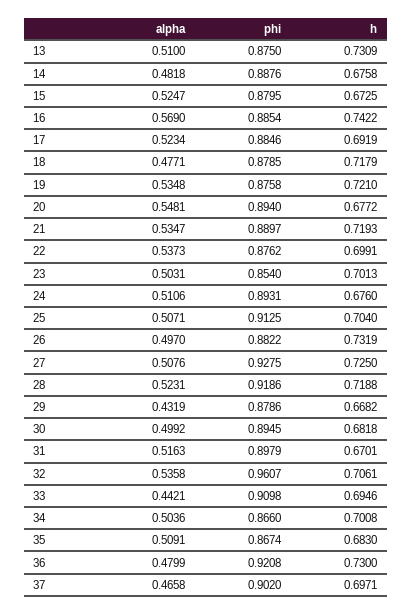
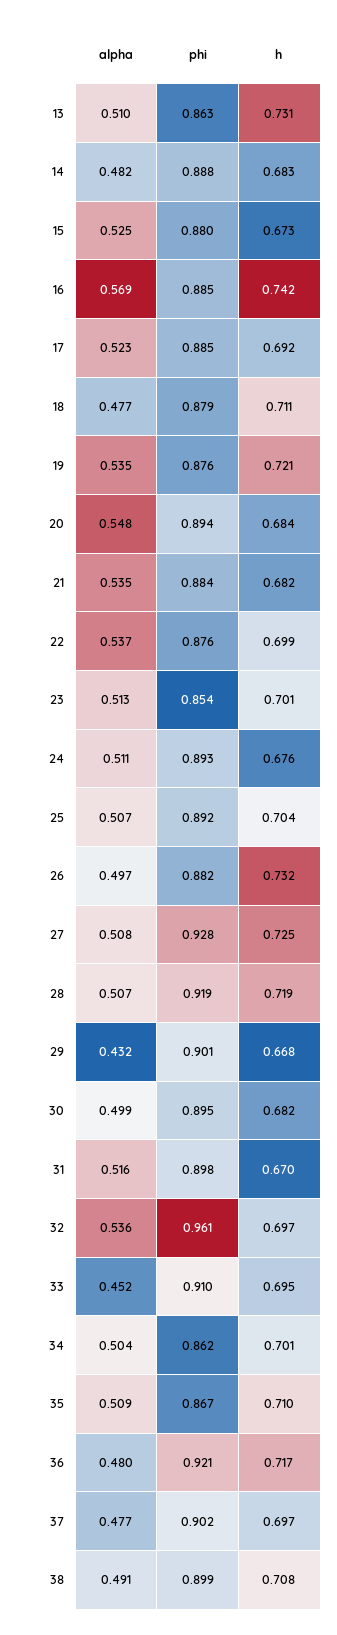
phi, 13: 0.875 -> 0.863
h, 14: 0.6758 -> 0.683
h, 18: 0.7179 -> 0.711
h, 20: 0.6772 -> 0.684
phi, 21: 0.8897 -> 0.884
h, 21: 0.7193 -> 0.682
alpha, 23: 0.5031 -> 0.513
phi, 25: 0.9125 -> 0.892
alpha, 28: 0.5231 -> 0.507
phi, 29: 0.8786 -> 0.901
h, 32: 0.7061 -> 0.697
alpha, 33: 0.4421 -> 0.452
phi, 34: 0.866 -> 0.862
h, 35: 0.683 -> 0.71
h, 36: 0.73 -> 0.717
alpha, 37: 0.4658 -> 0.477
alpha, 38: none -> 0.491
phi, 38: none -> 0.899
h, 38: none -> 0.708

